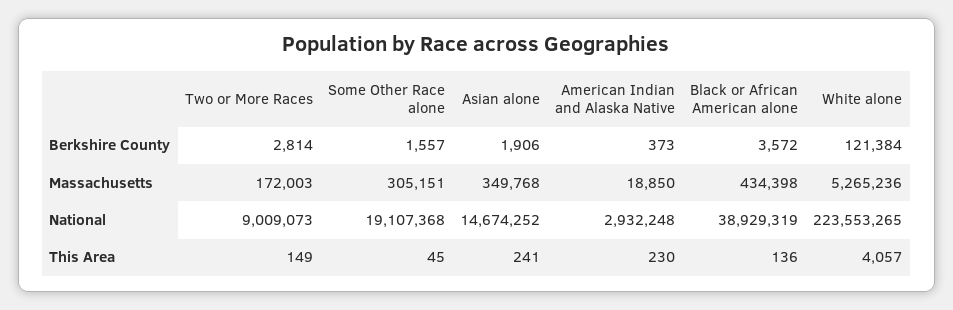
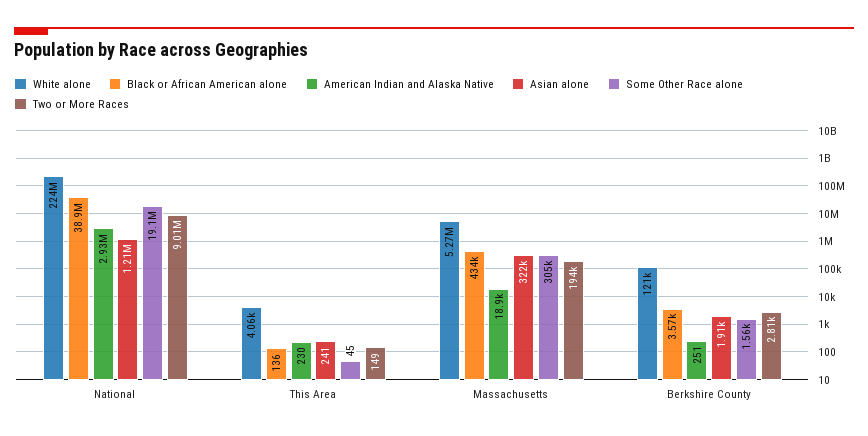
American Indian and Alaska Native, Berkshire County: 373 -> 251
Two or More Races, Massachusetts: 172003 -> 194000
Asian alone, Massachusetts: 349768 -> 322000
Asian alone, National: 14674252 -> 1210000

